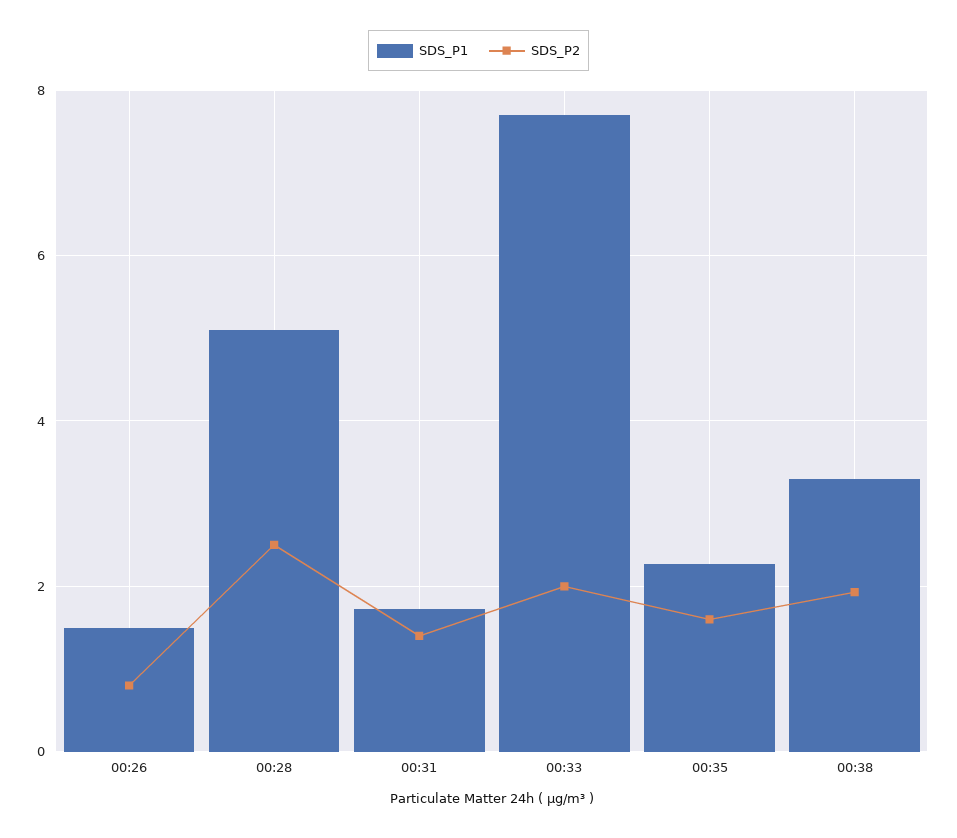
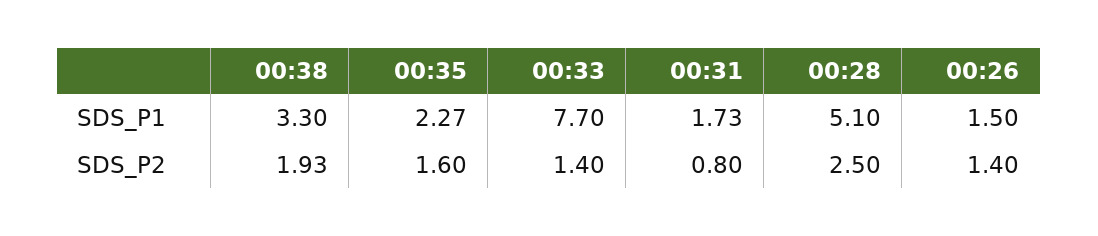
SDS_P2, 00:26: 0.8 -> 1.4
SDS_P2, 00:31: 1.4 -> 0.8
SDS_P2, 00:33: 2 -> 1.4

